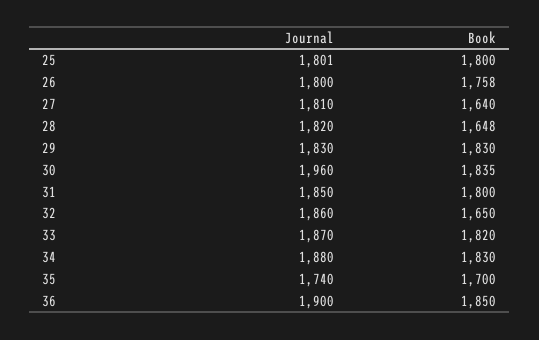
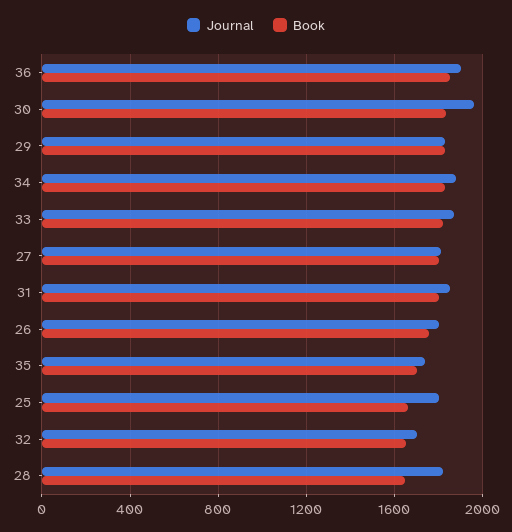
Book, 25: 1800 -> 1650
Book, 27: 1640 -> 1800
Journal, 32: 1860 -> 1700

